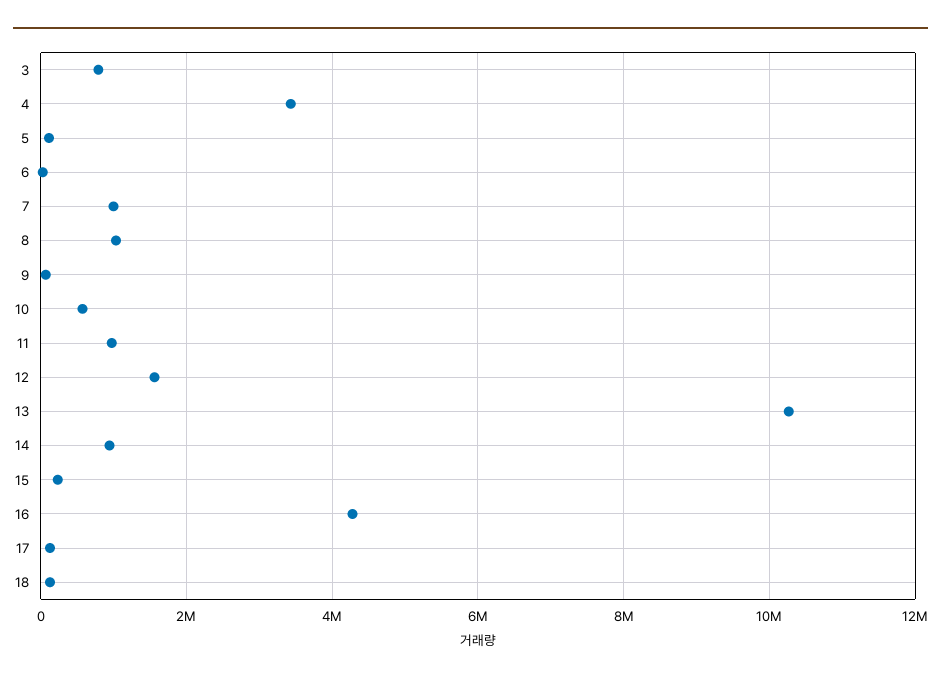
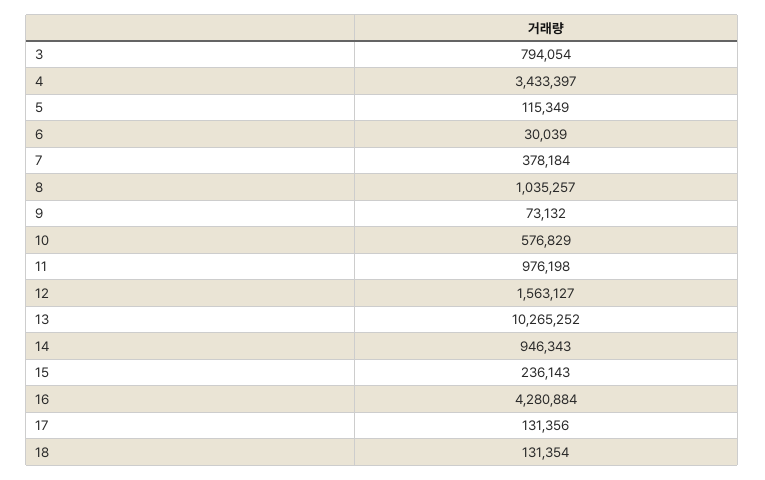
7: 1000000 -> 378184

